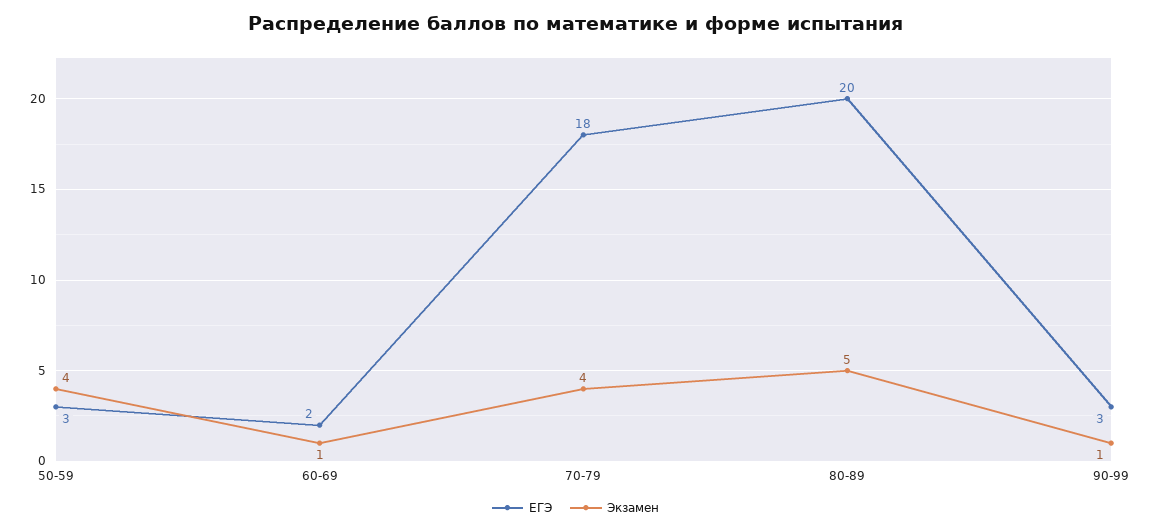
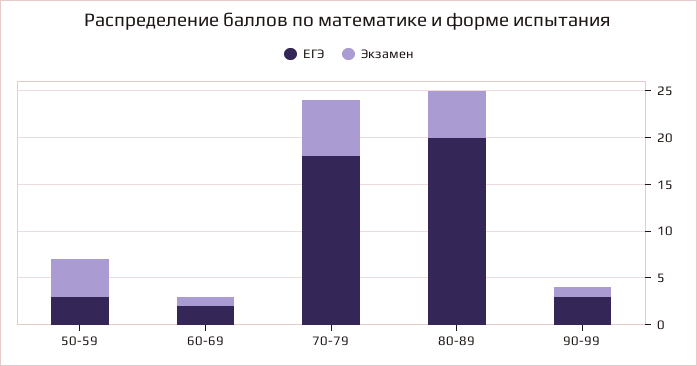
Экзамен, 70-79: 4 -> 6

